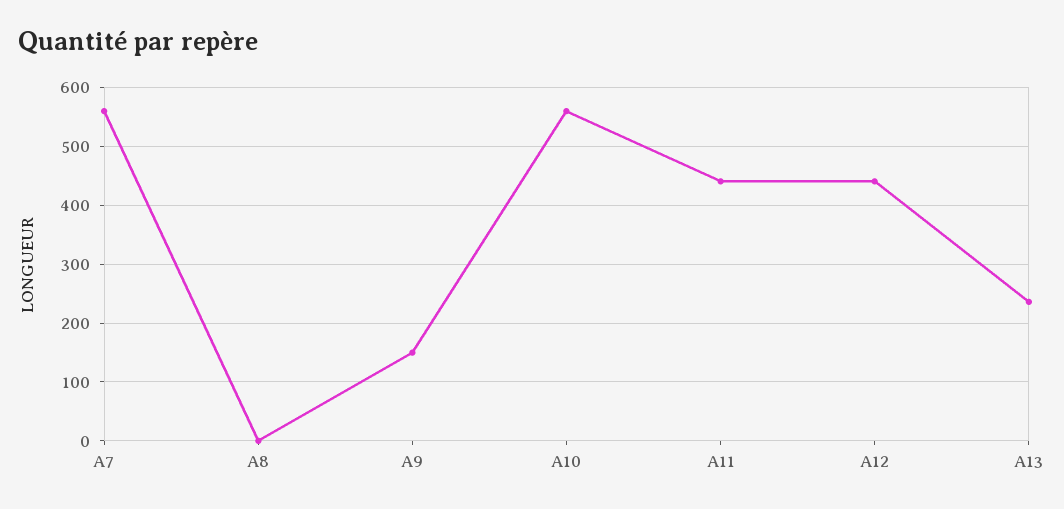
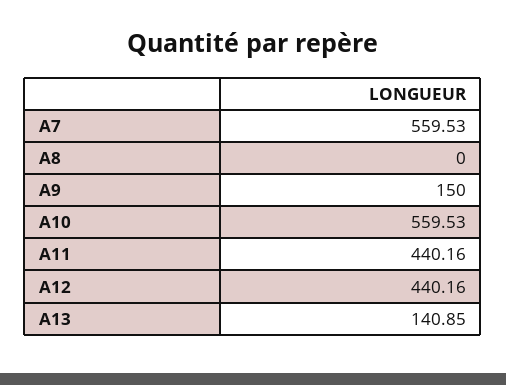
A13: 240 -> 140.85

